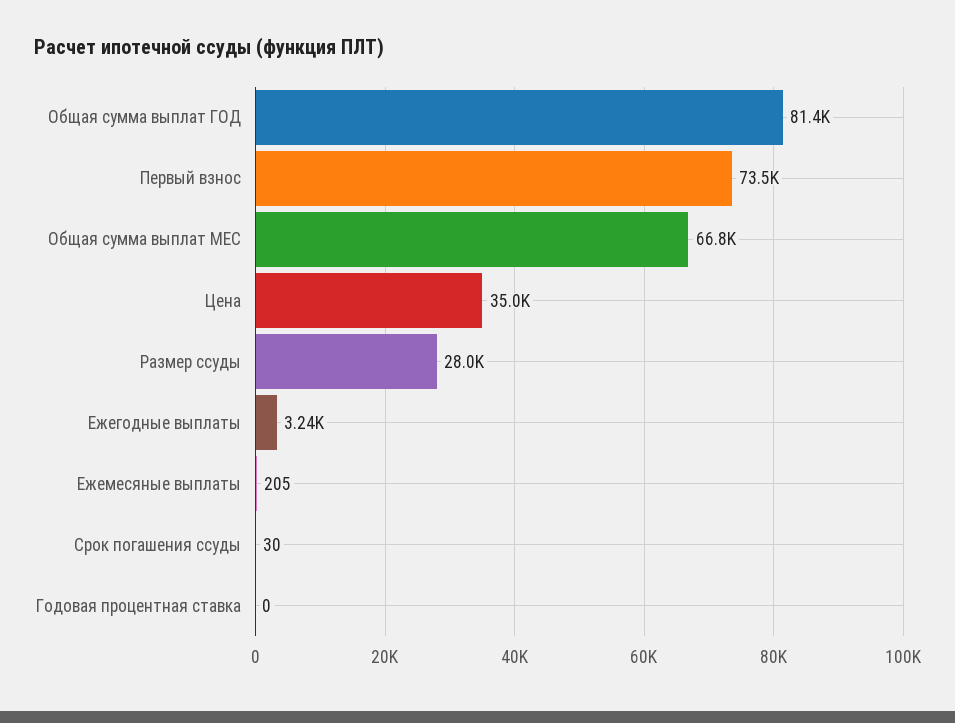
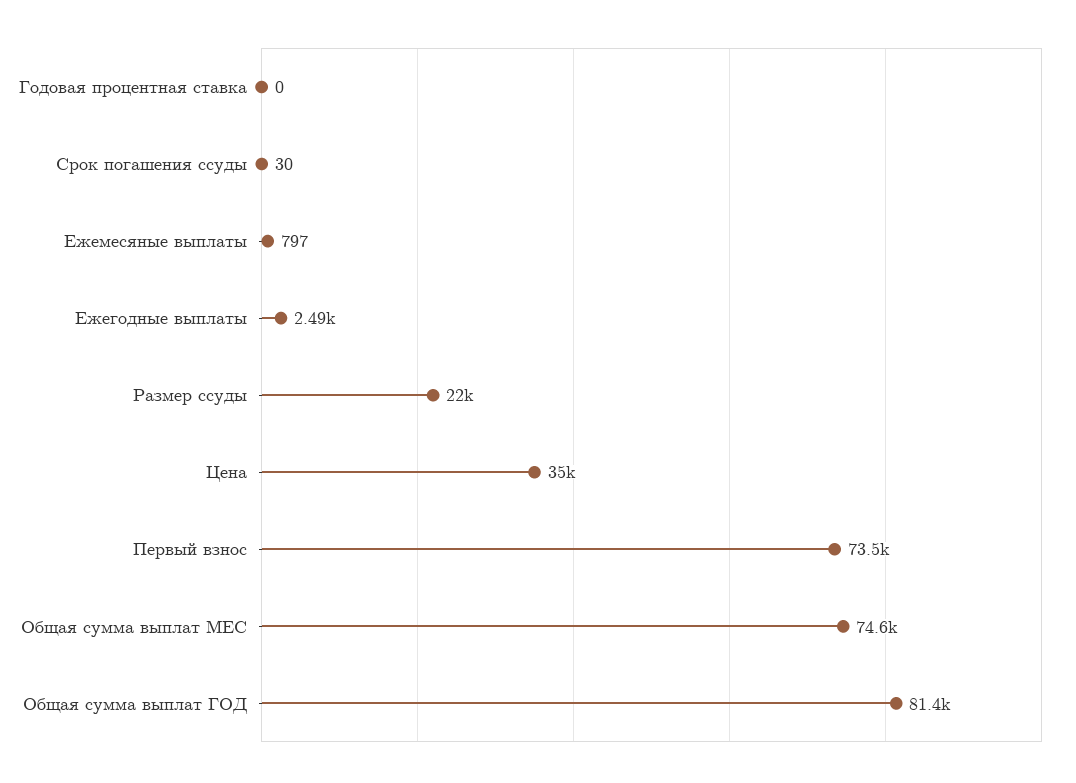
Общая сумма выплат МЕС: 66800 -> 74600
Размер ссуды: 28000 -> 22000
Ежегодные выплаты: 3240 -> 2490
Ежемесяные выплаты: 205 -> 797

